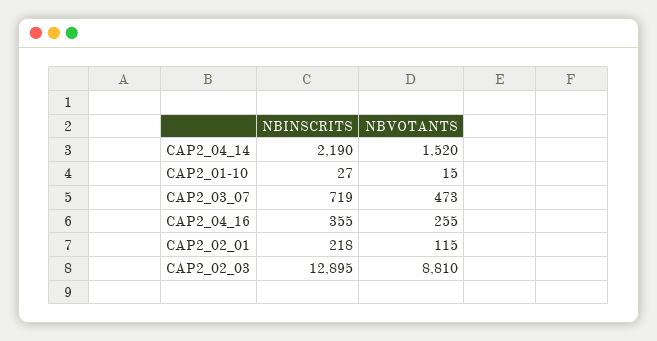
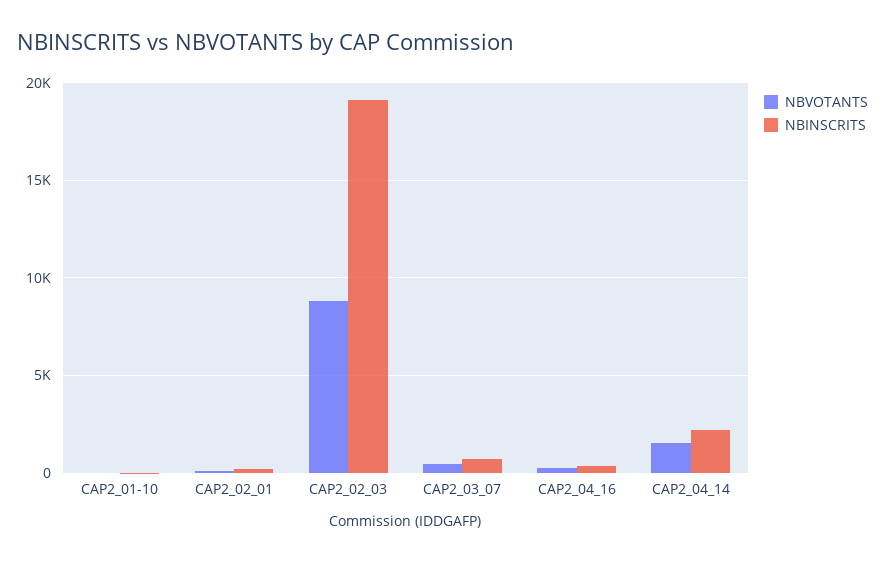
NBINSCRITS, CAP2_02_03: 12895 -> 19000

